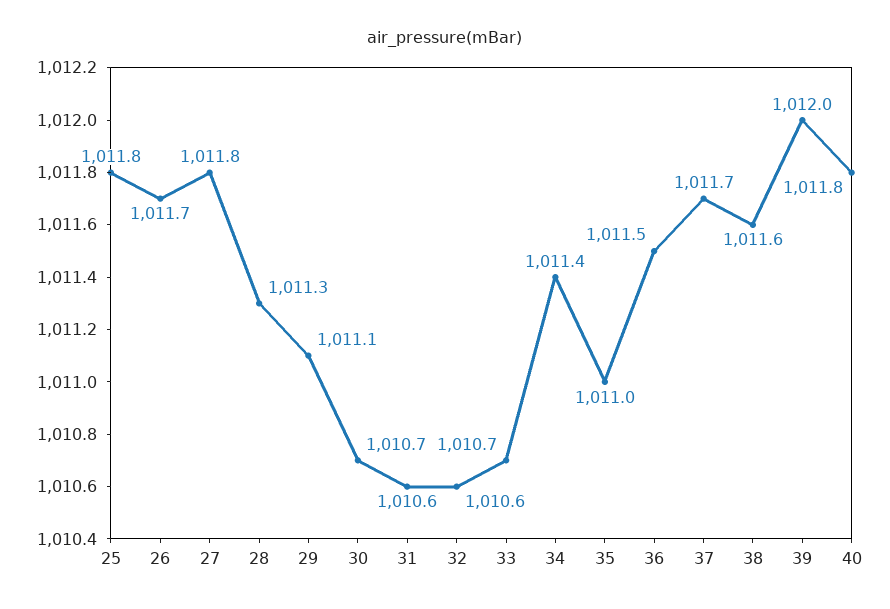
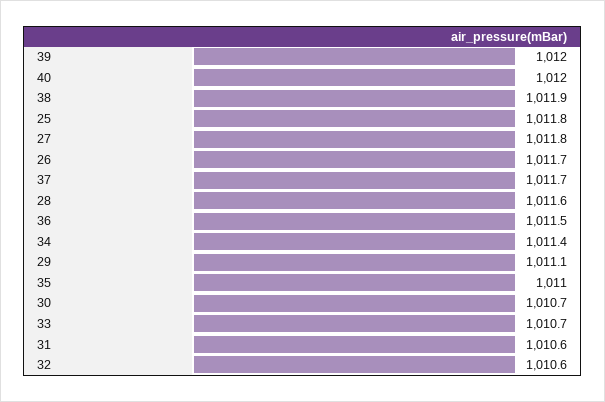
28: 1011.3 -> 1011.6
38: 1011.6 -> 1011.9
40: 1011.8 -> 1012

